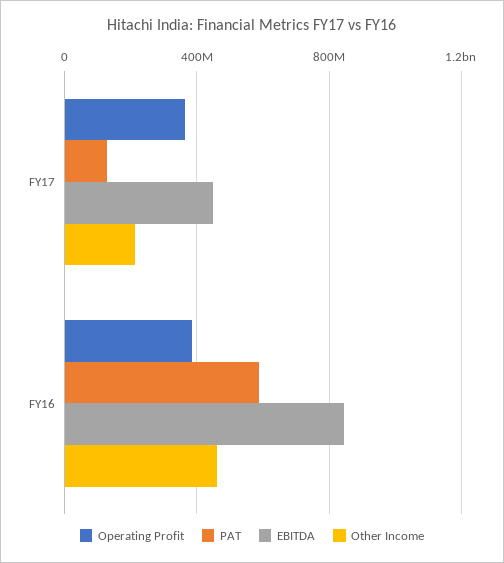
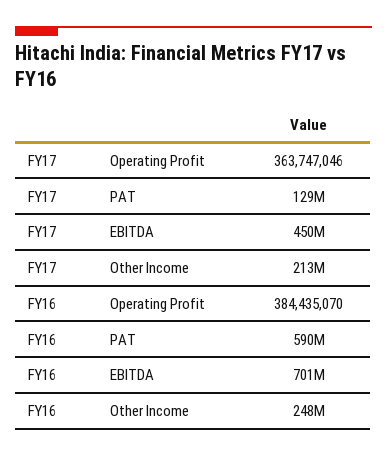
EBITDA, FY16: 850000000 -> 701000000
Other Income, FY16: 450000000 -> 248000000

